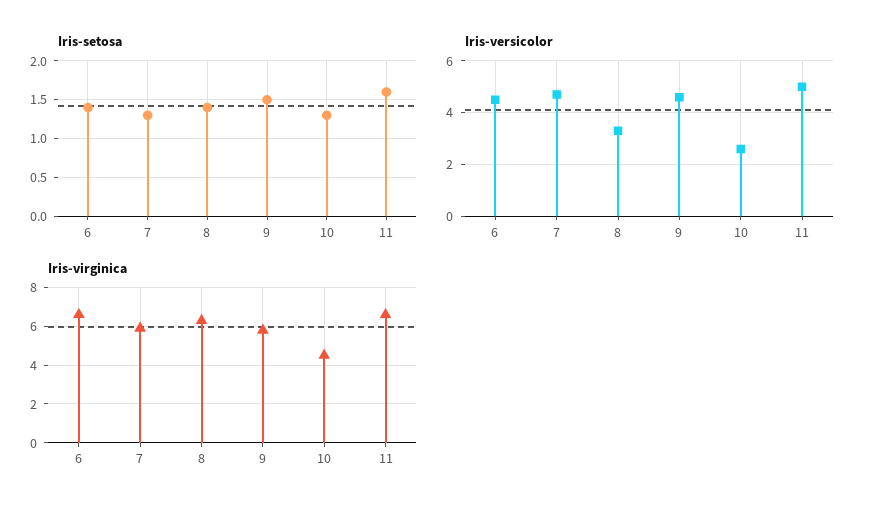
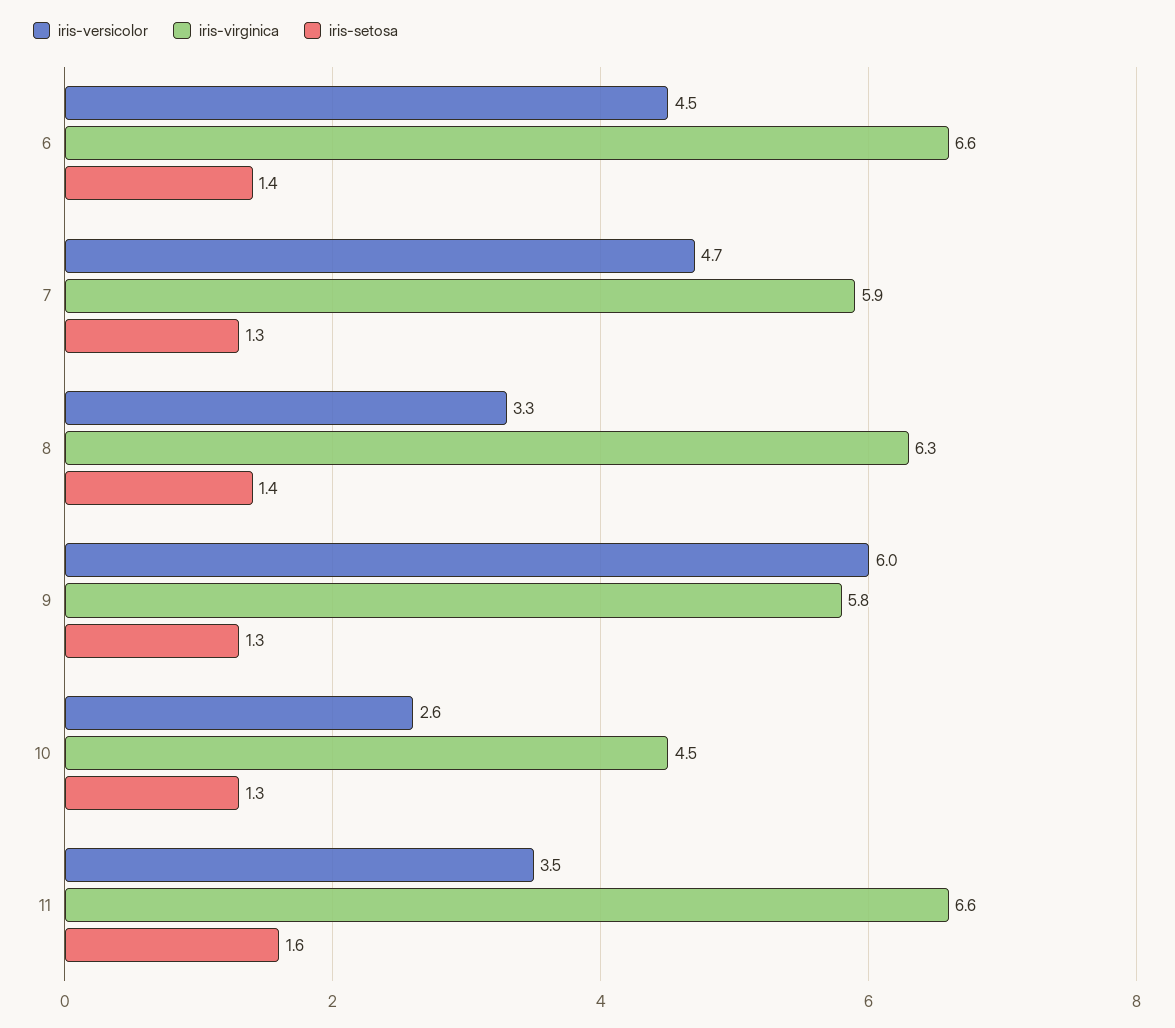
Iris-setosa, 9: 1.5 -> 1.3
Iris-versicolor, 9: 4.5 -> 6
Iris-versicolor, 11: 5 -> 3.5

